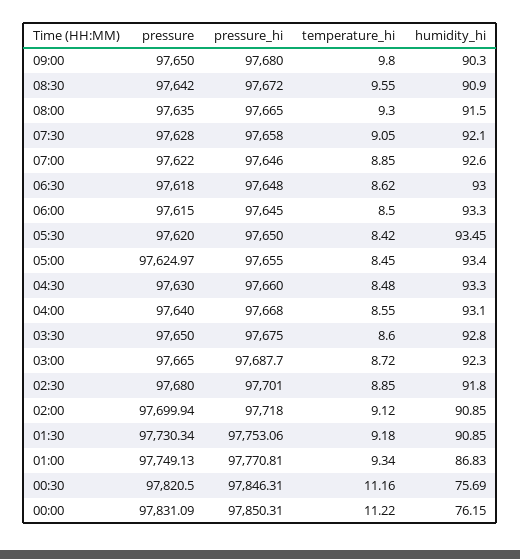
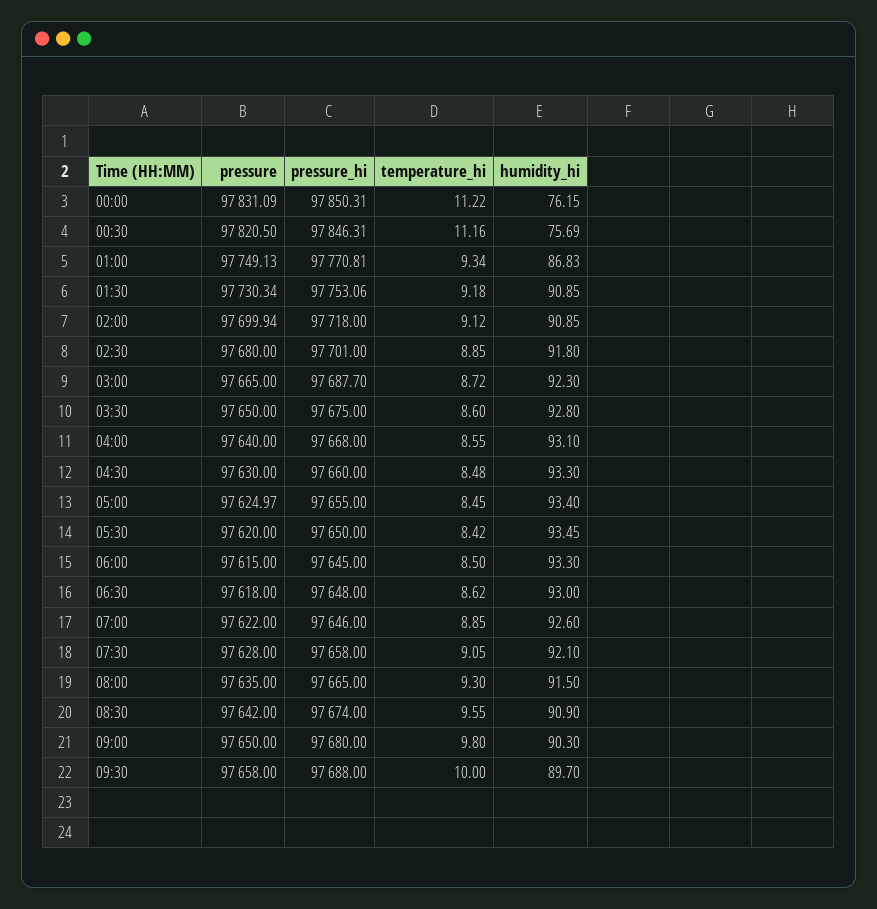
pressure_hi, 08:30: 97672 -> 97674
pressure, 09:30: none -> 97658
pressure_hi, 09:30: none -> 97688
temperature_hi, 09:30: none -> 10
humidity_hi, 09:30: none -> 89.7

